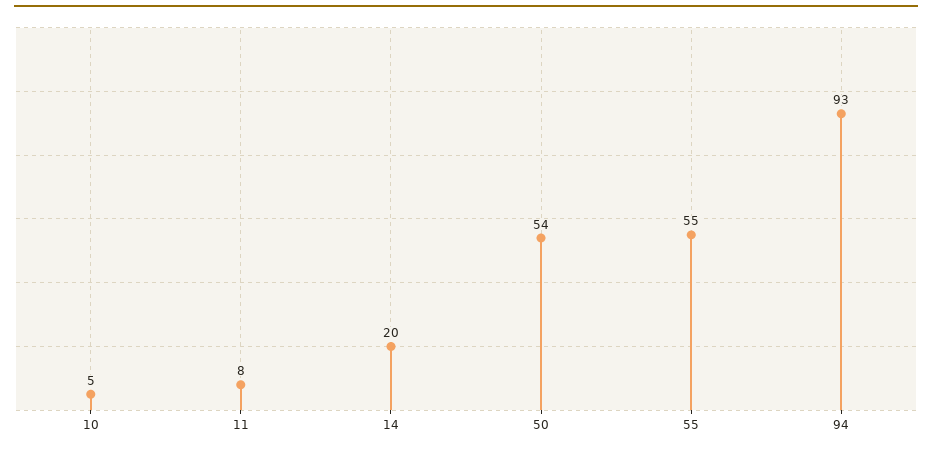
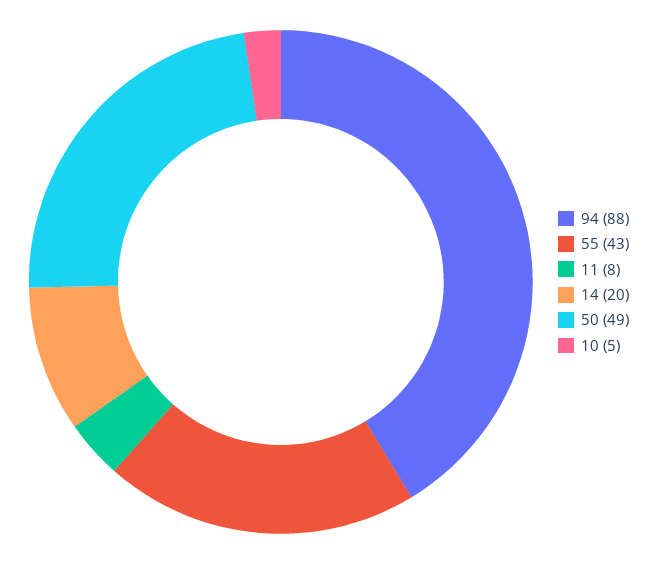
50: 54 -> 49
55: 55 -> 43
94: 93 -> 88

